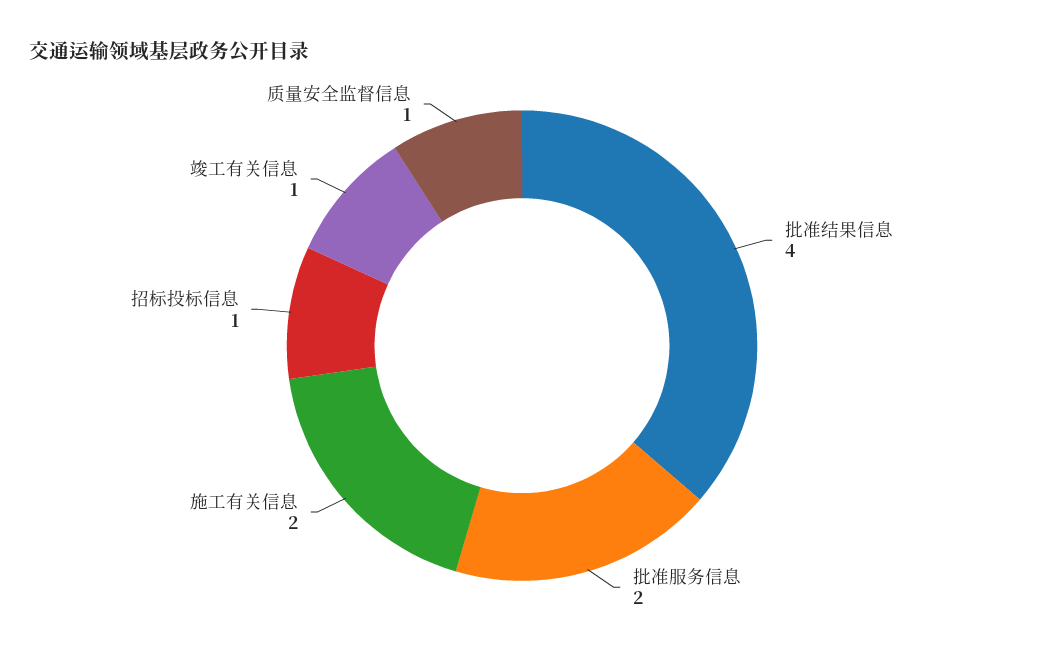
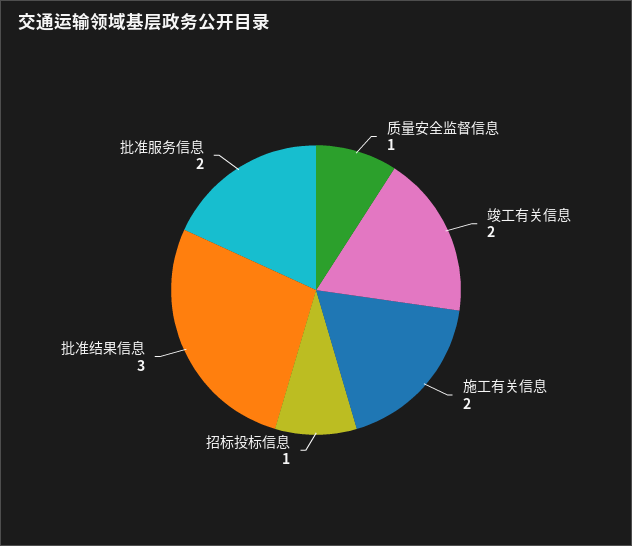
批准结果信息: 4 -> 3
竣工有关信息: 1 -> 2

